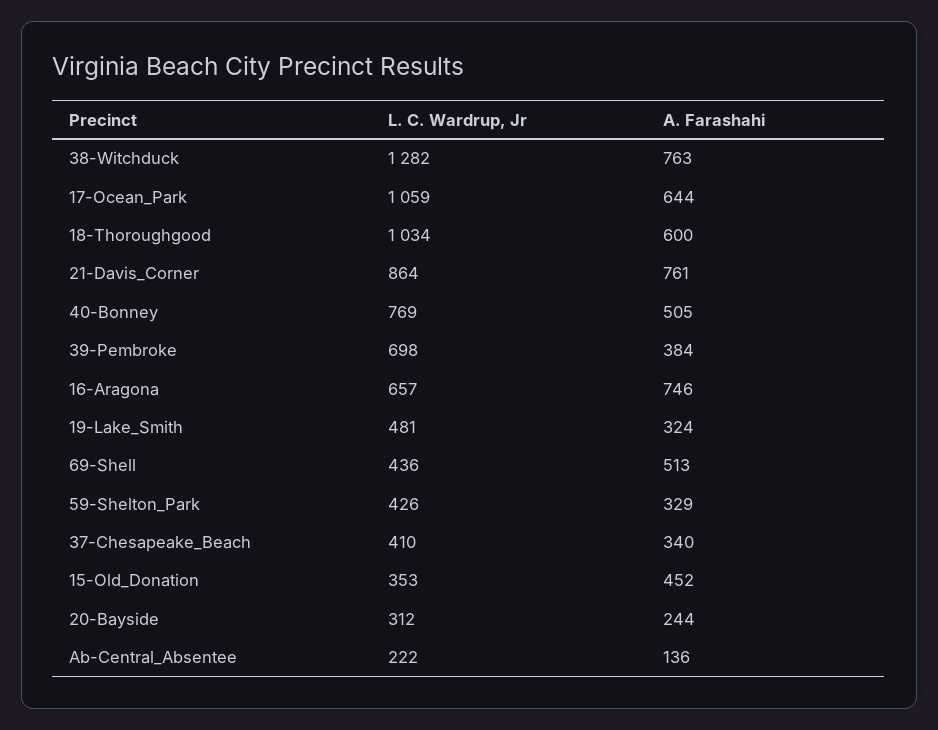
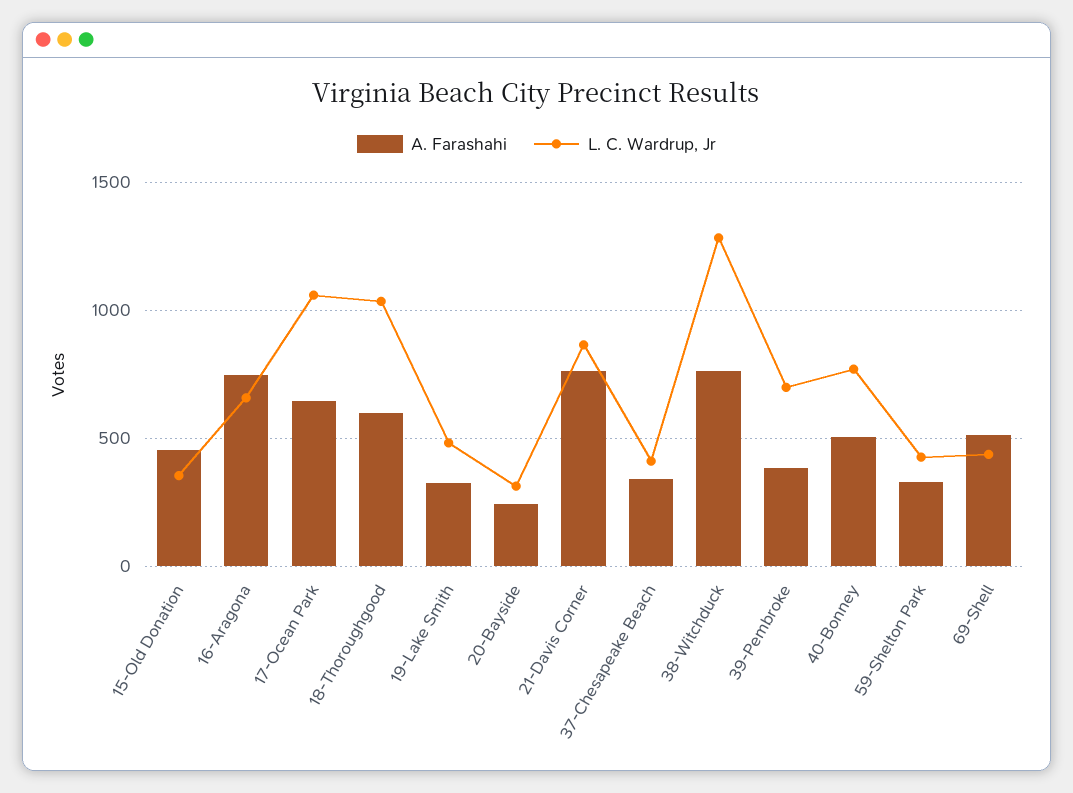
L. C. Wardrup, Jr, Ab-Central_Absentee: 222 -> none
A. Farashahi, Ab-Central_Absentee: 136 -> none

